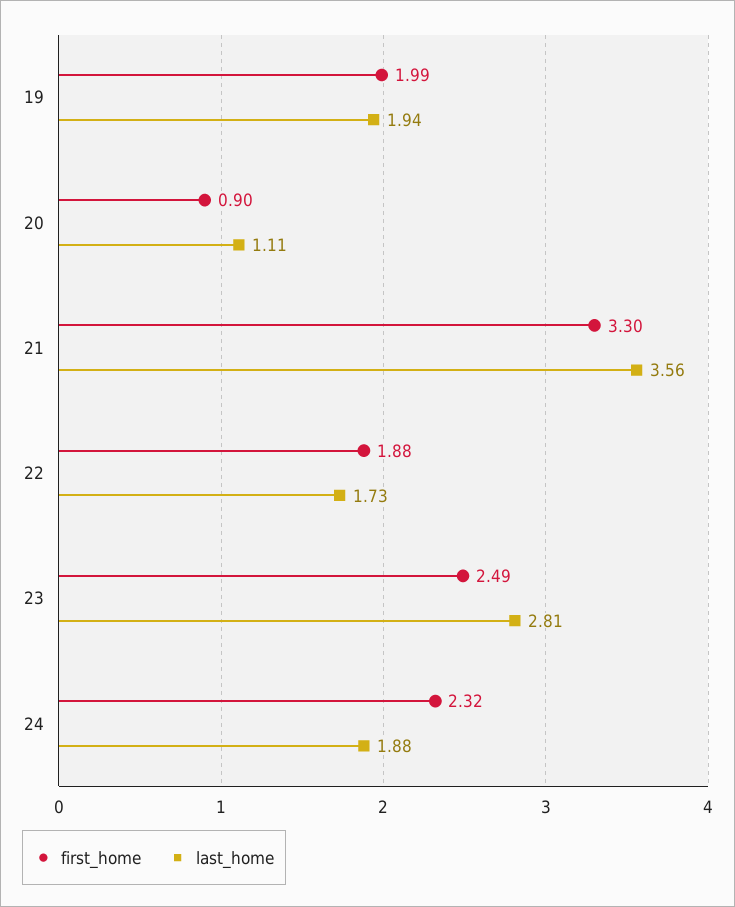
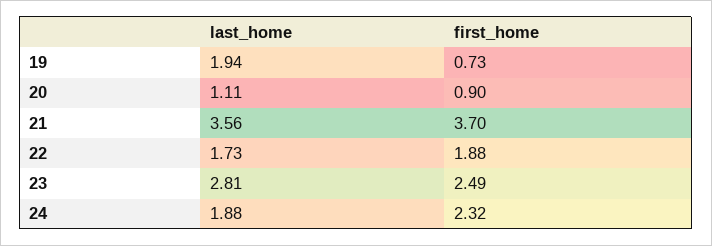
first_home, 19: 1.99 -> 0.73
first_home, 21: 3.3 -> 3.7

